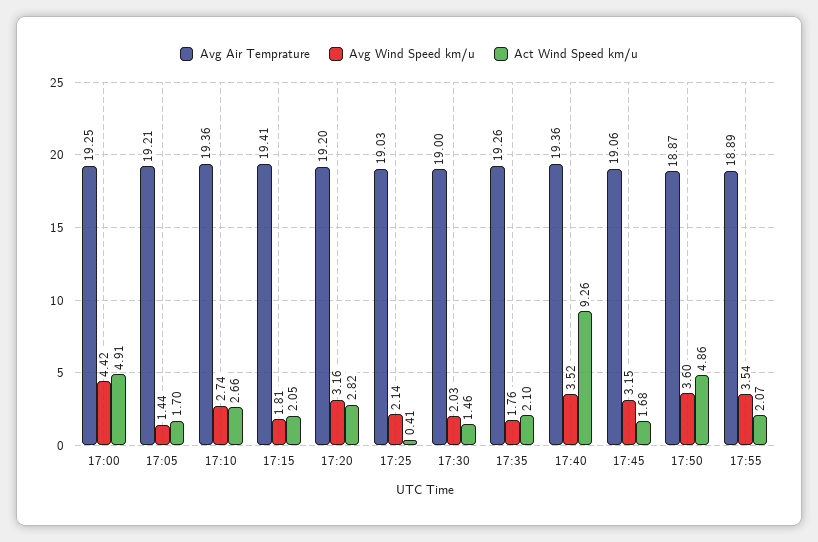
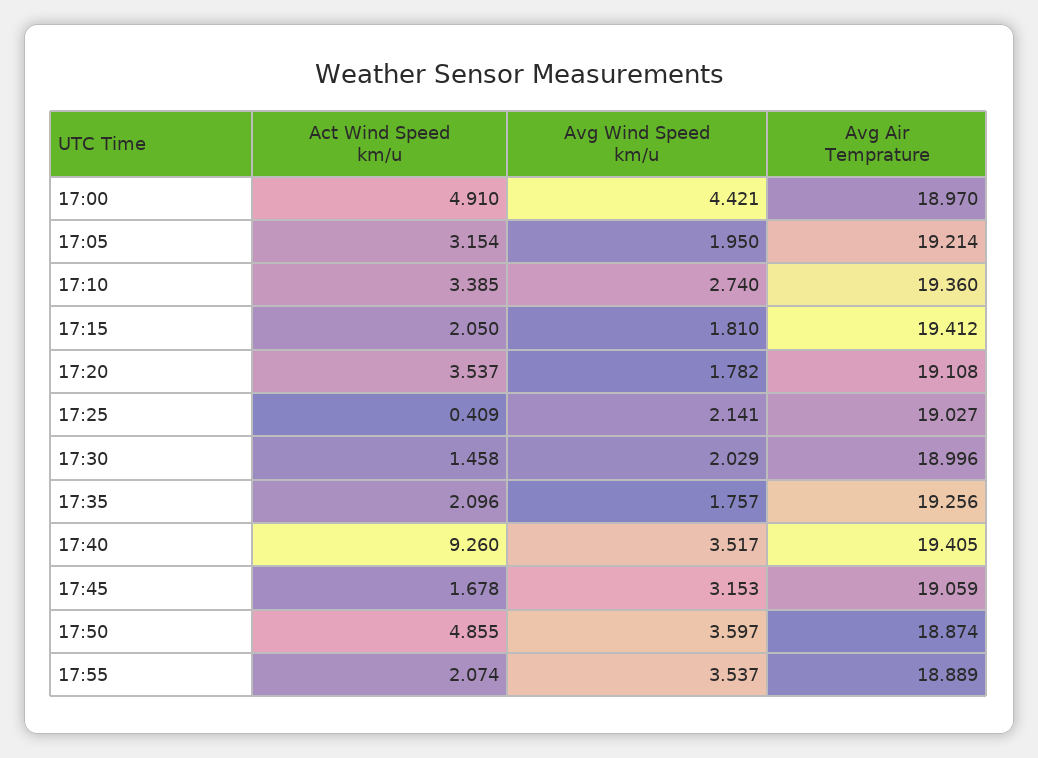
Avg Air Temprature, 17:00: 19.25 -> 18.97
Avg Wind Speed km/u, 17:05: 1.44 -> 1.95
Act Wind Speed km/u, 17:05: 1.7 -> 3.154
Act Wind Speed km/u, 17:10: 2.66 -> 3.385
Avg Air Temprature, 17:20: 19.2 -> 19.108
Avg Wind Speed km/u, 17:20: 3.16 -> 1.782
Act Wind Speed km/u, 17:20: 2.82 -> 3.537
Avg Air Temprature, 17:40: 19.36 -> 19.405

